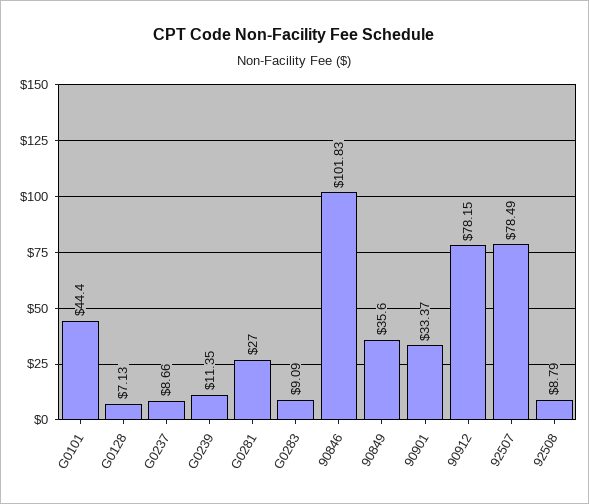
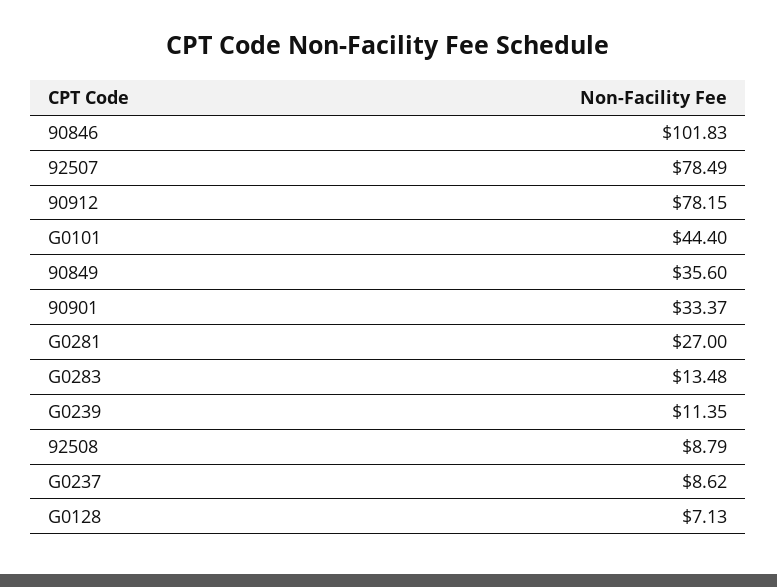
G0237: 8.66 -> 8.62
G0283: 9.09 -> 13.48

